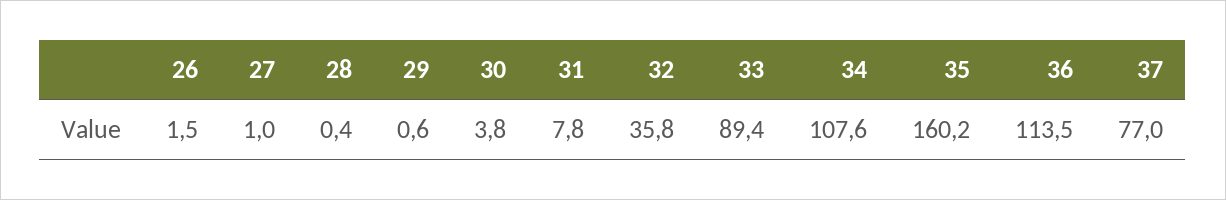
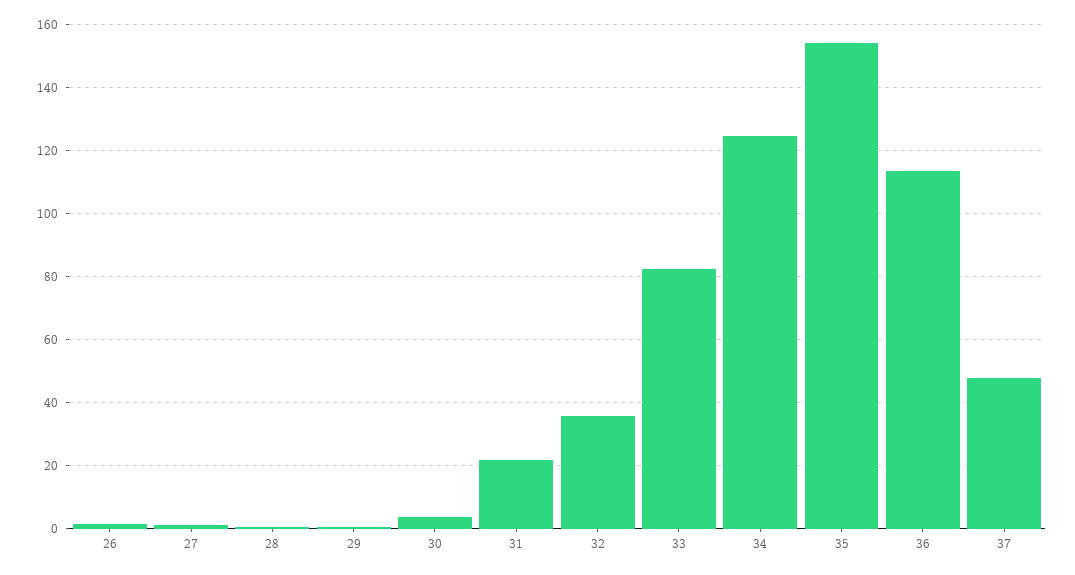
31: 7.8 -> 22
33: 89.4 -> 82
34: 107.6 -> 124
35: 160.2 -> 154
37: 77 -> 48

